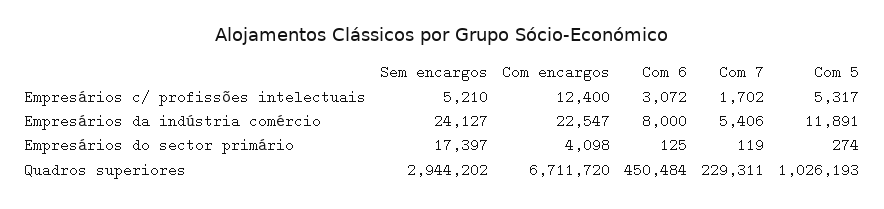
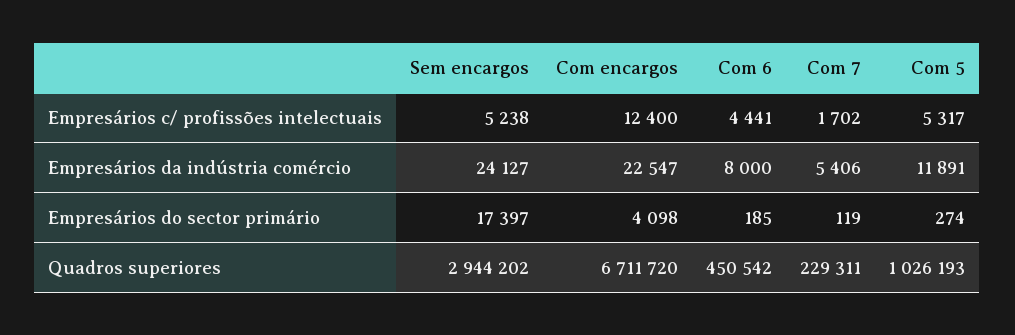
Sem encargos, Empresários c/ profissões intelectuais: 5210 -> 5238
Com 6, Empresários c/ profissões intelectuais: 3072 -> 4441
Com 6, Empresários do sector primário: 125 -> 185
Com 6, Quadros superiores: 450484 -> 450542

